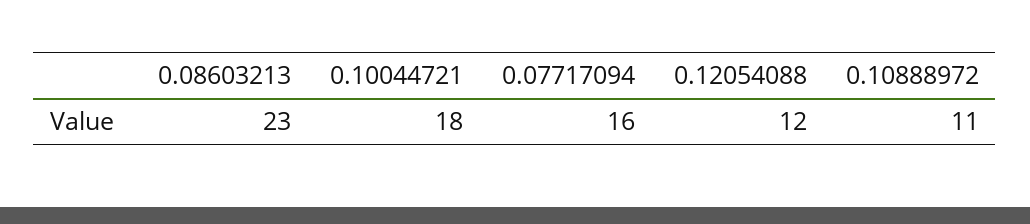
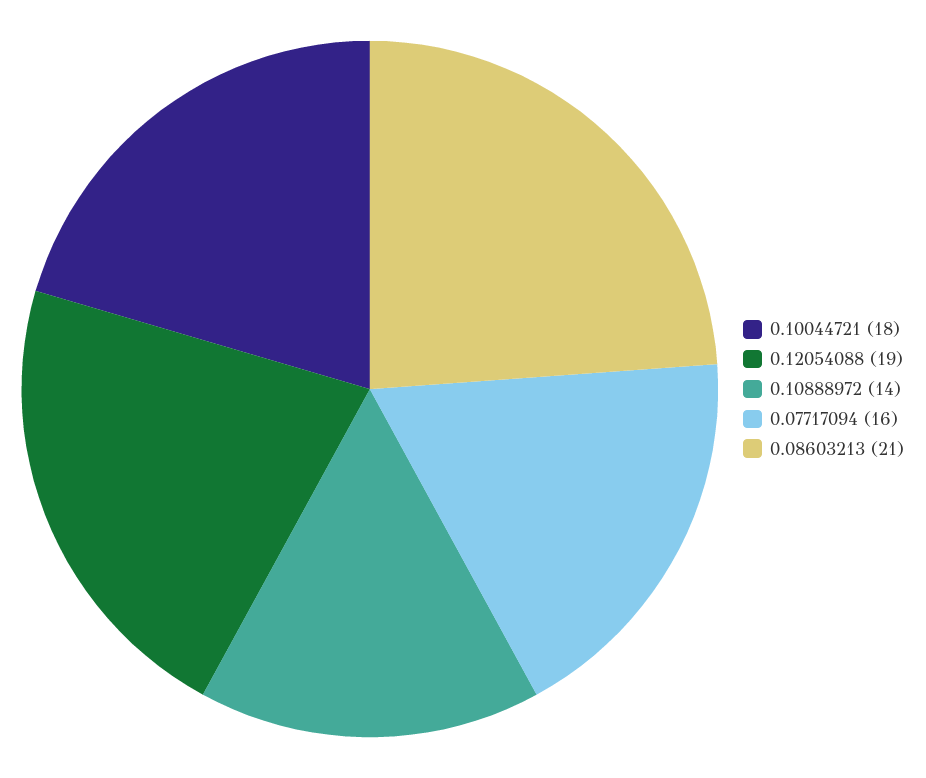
0.08603213: 23 -> 21
0.12054088: 12 -> 19
0.10888972: 11 -> 14

